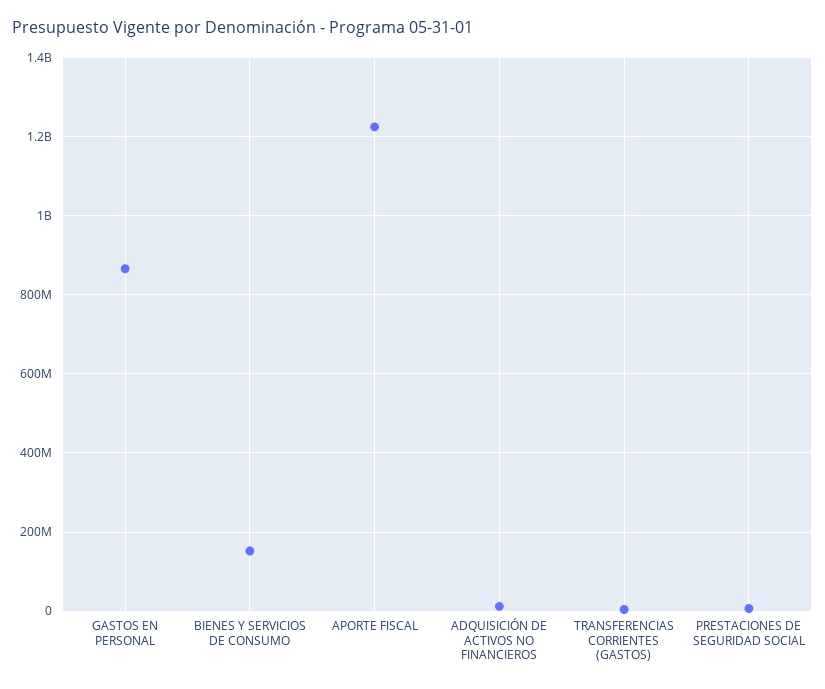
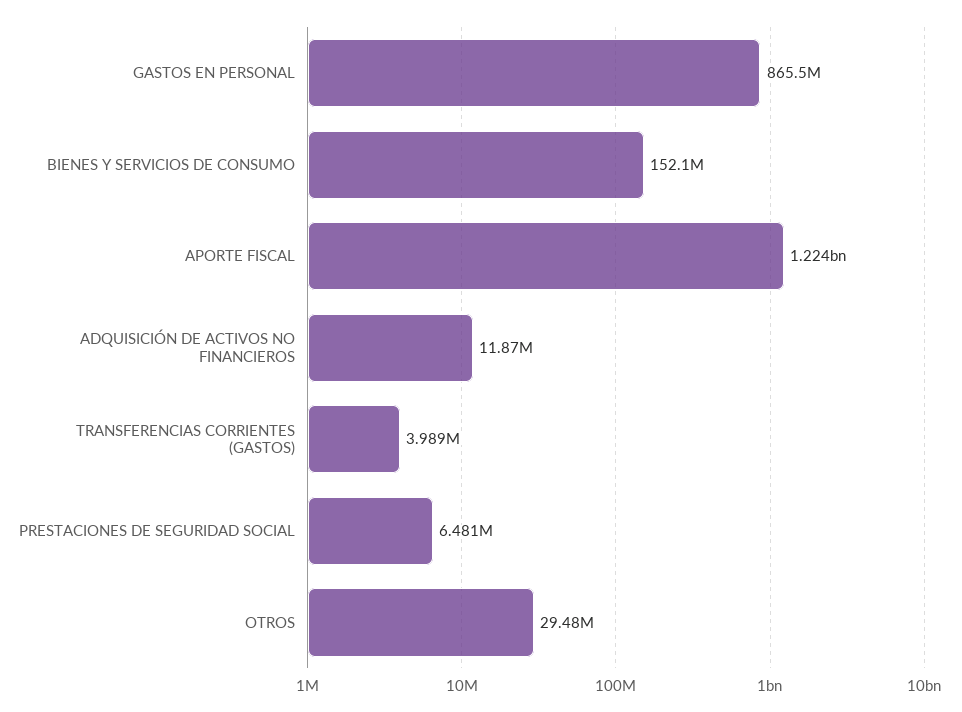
OTROS: none -> 29480000

